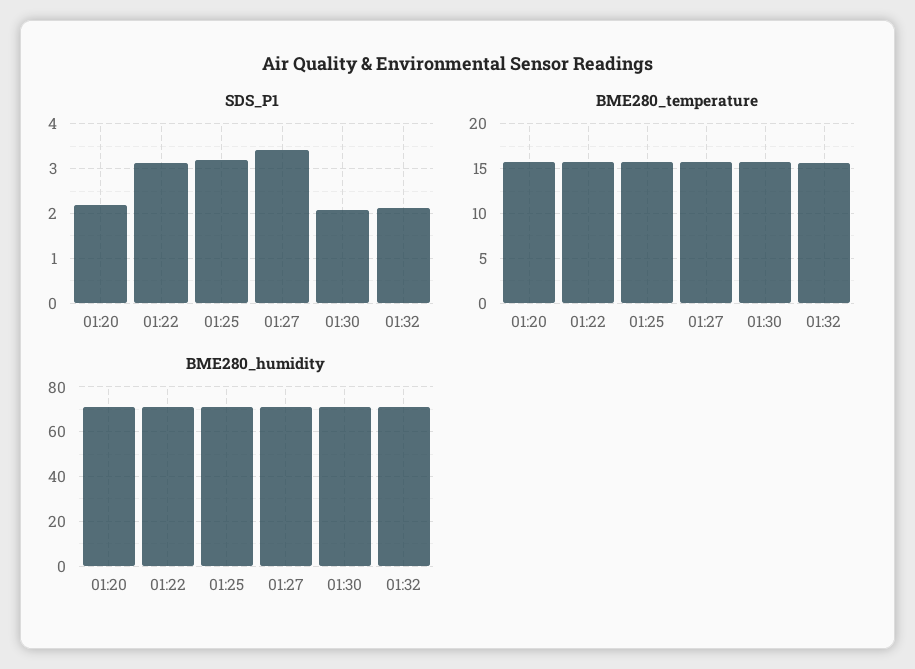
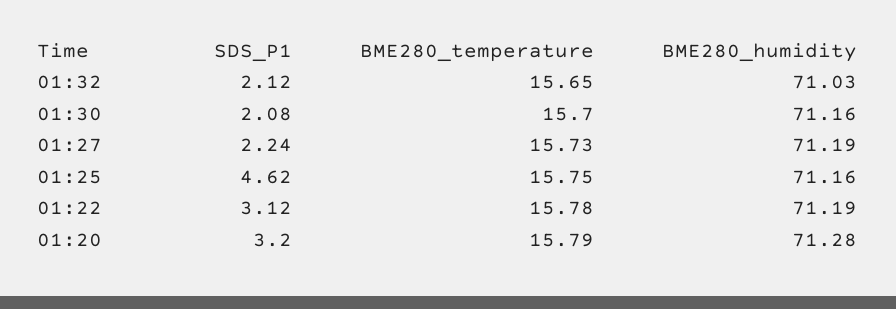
SDS_P1, 01:20: 2.2 -> 3.2
SDS_P1, 01:25: 3.2 -> 4.62
SDS_P1, 01:27: 3.4 -> 2.24

